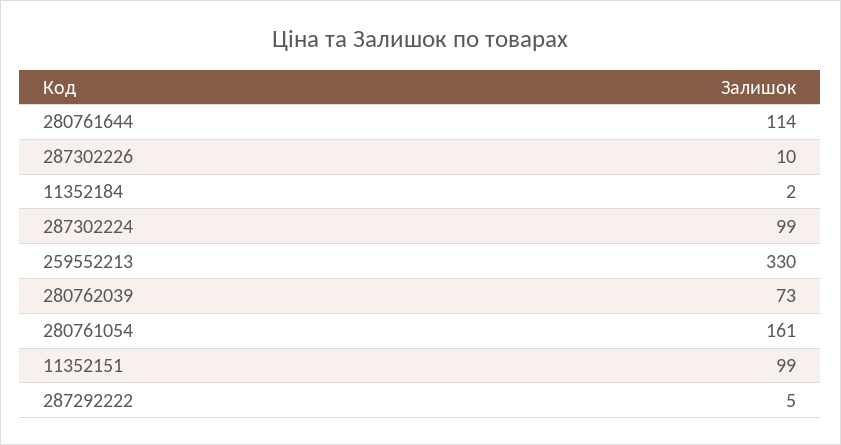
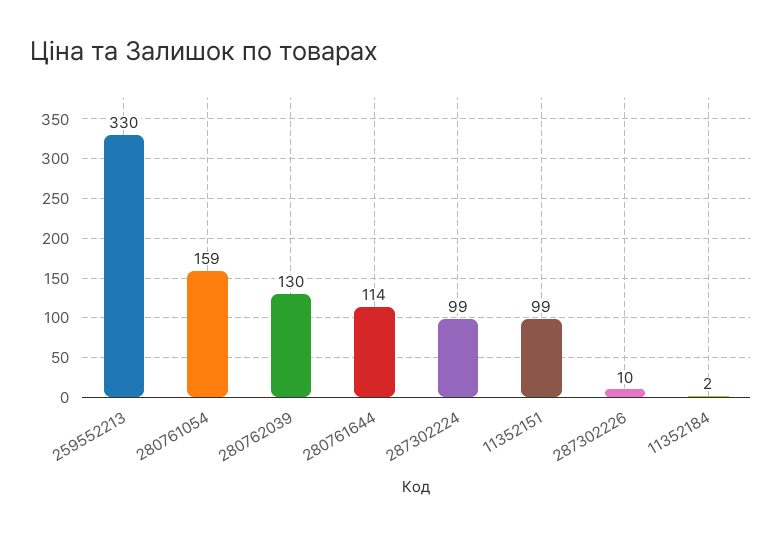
280762039: 73 -> 130
280761054: 161 -> 159
287292222: 5 -> none

